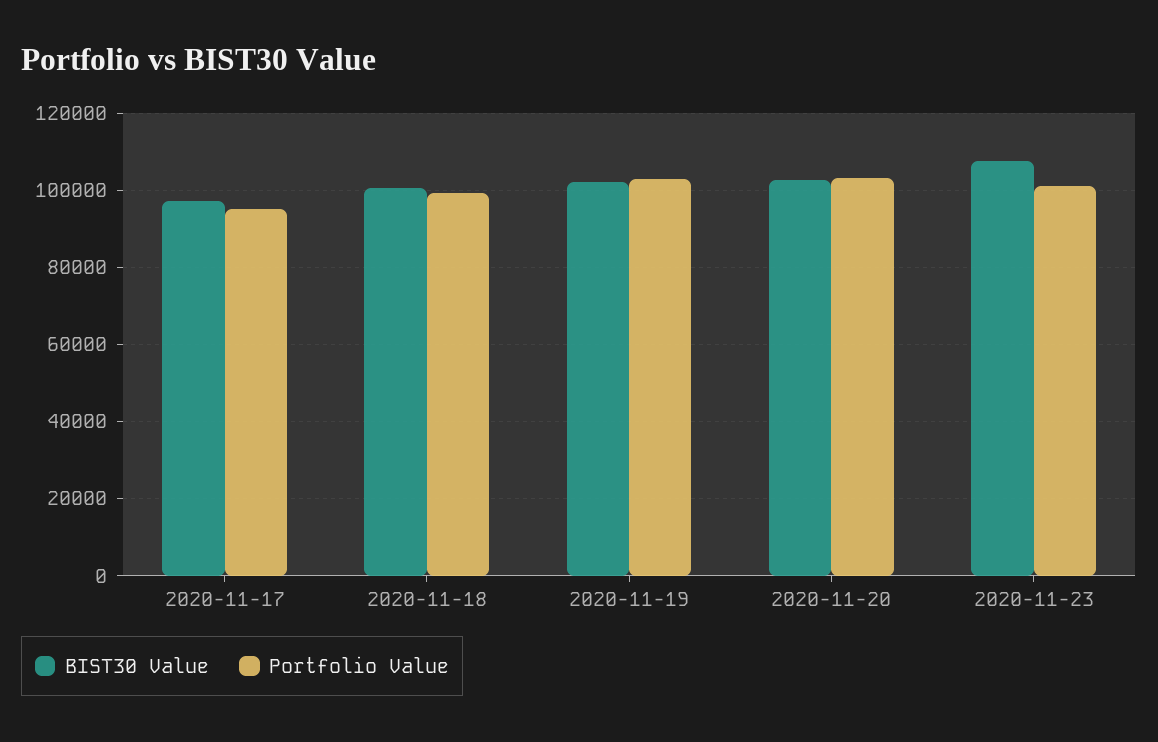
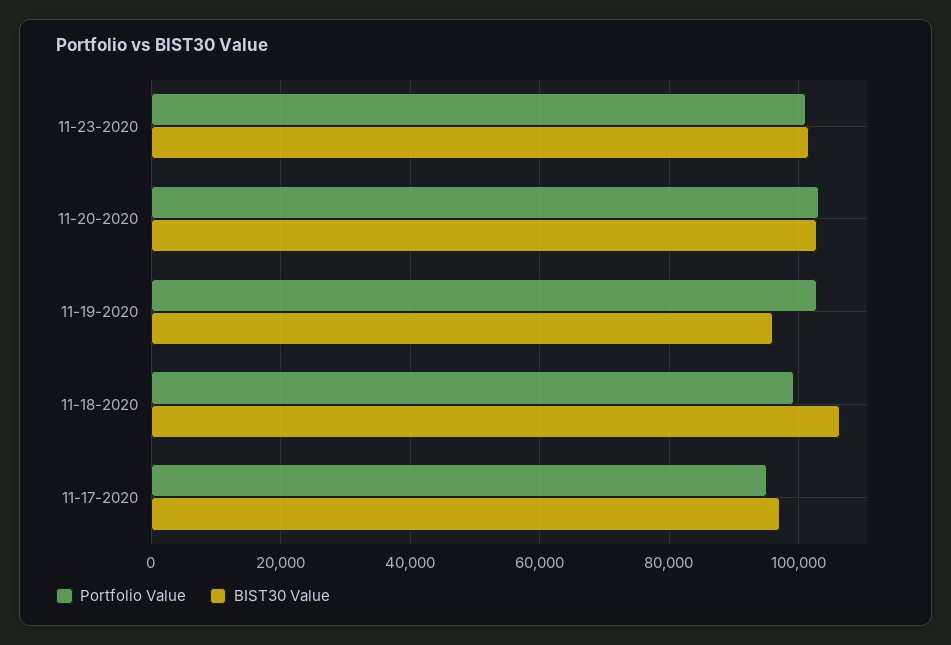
BIST30 Value, 2020-11-18: 100000 -> 106000
BIST30 Value, 2020-11-19: 102000 -> 96000
BIST30 Value, 2020-11-23: 108000 -> 102000

